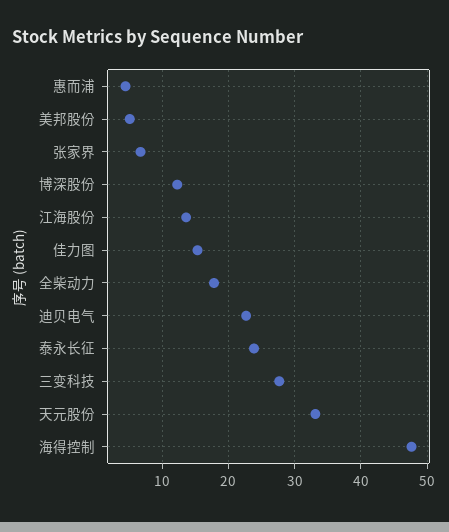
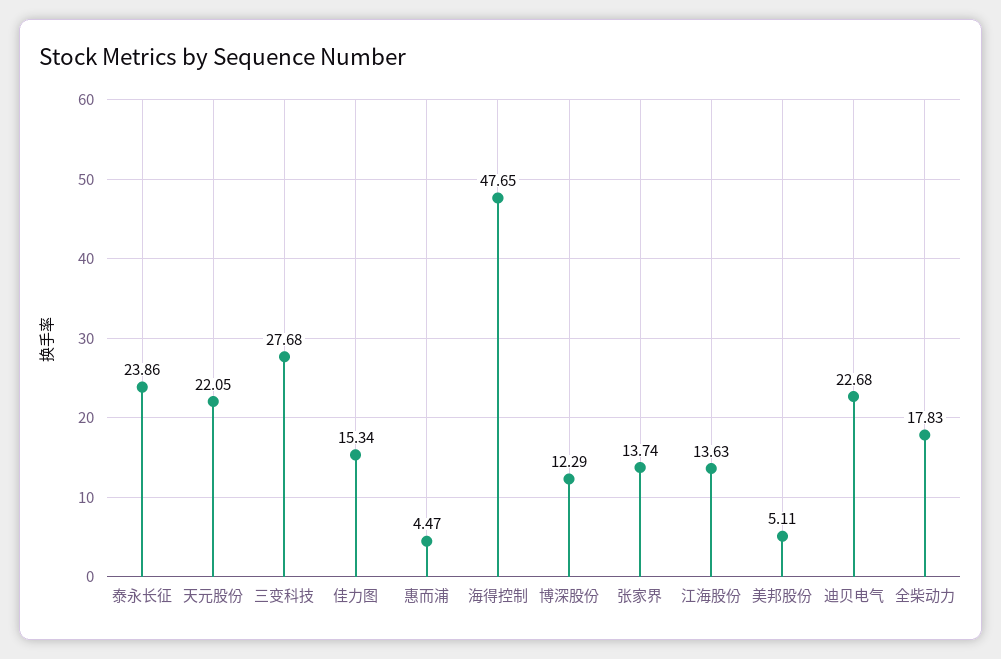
张家界: 7 -> 13.74
天元股份: 33 -> 22.05

